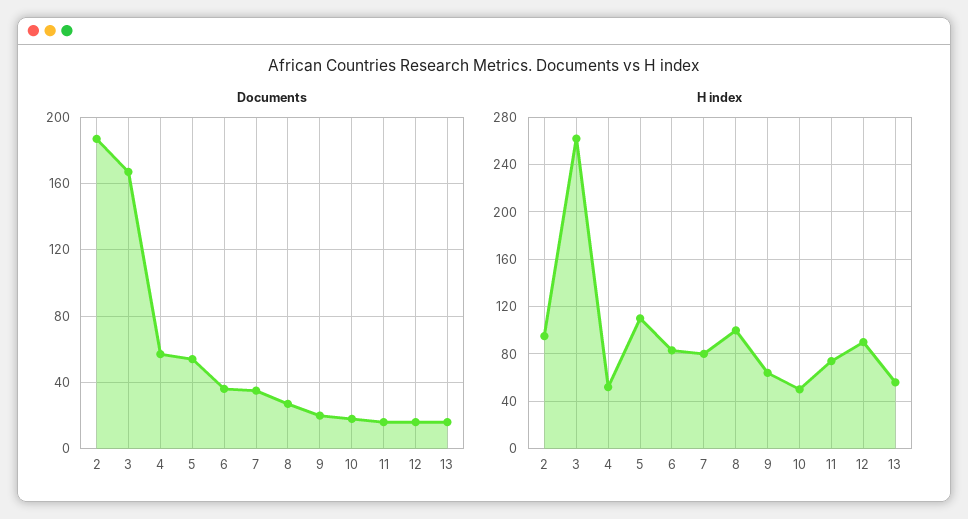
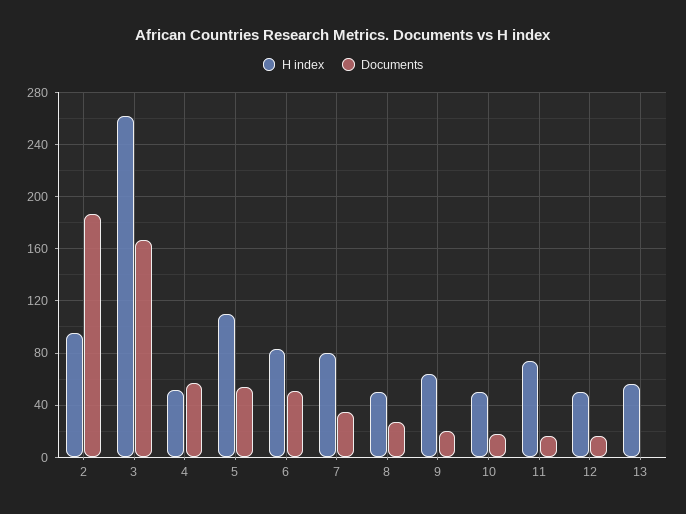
Documents, 6: 35 -> 50
Documents, 13: 15 -> 0
H index, 8: 100 -> 50
H index, 12: 90 -> 50

